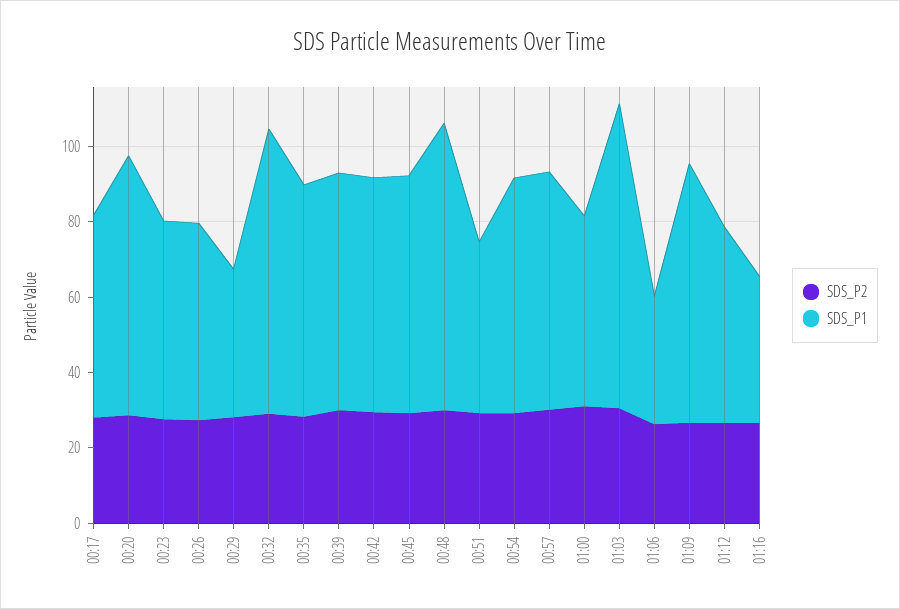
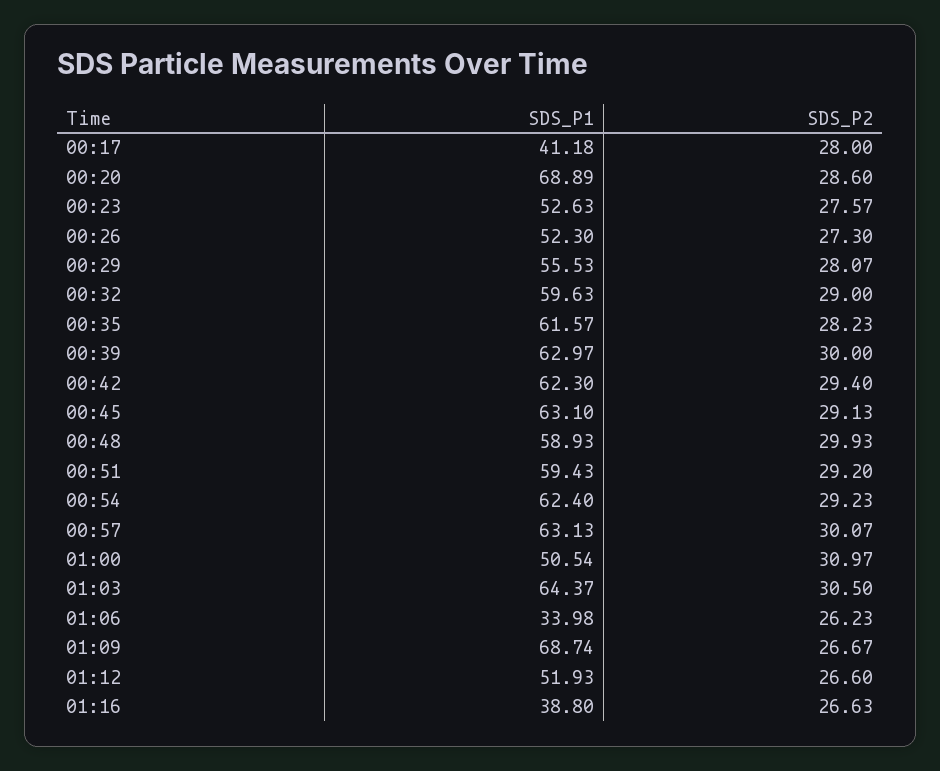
SDS_P1, 00:17: 55 -> 41.18
SDS_P1, 00:29: 40 -> 55.53
SDS_P1, 00:32: 75 -> 59.63
SDS_P1, 00:48: 75 -> 58.93
SDS_P1, 00:51: 45 -> 59.43
SDS_P1, 01:03: 80 -> 64.37

